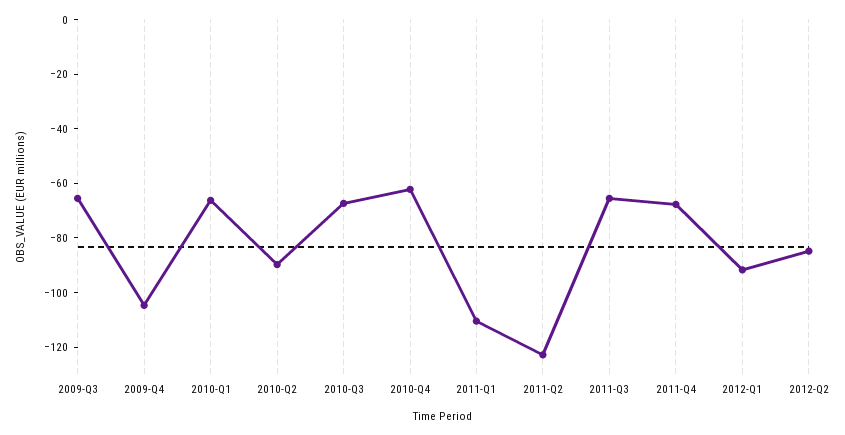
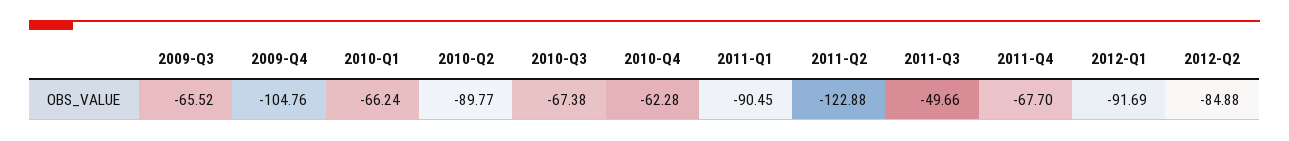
2011-Q1: -110 -> -90.45
2011-Q3: -65 -> -49.66

